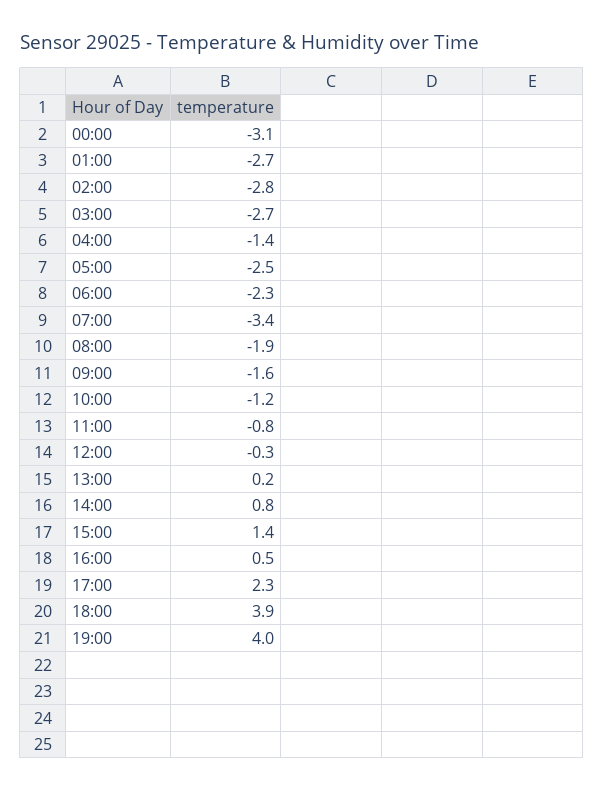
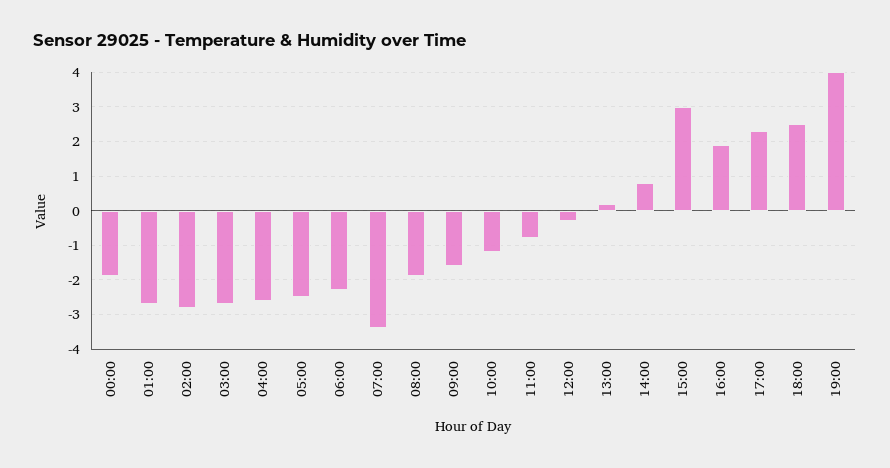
00:00: -3.1 -> -2
04:00: -1.4 -> -2.5
15:00: 1.4 -> 3
16:00: 0.5 -> 2
18:00: 3.9 -> 2.5

